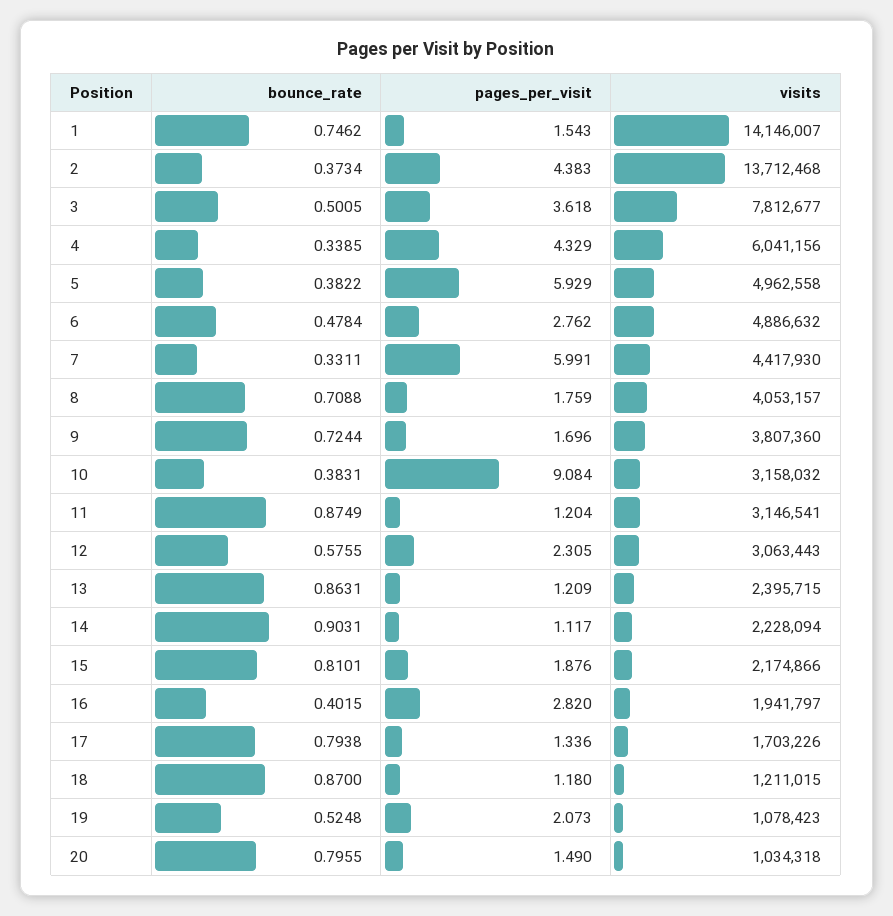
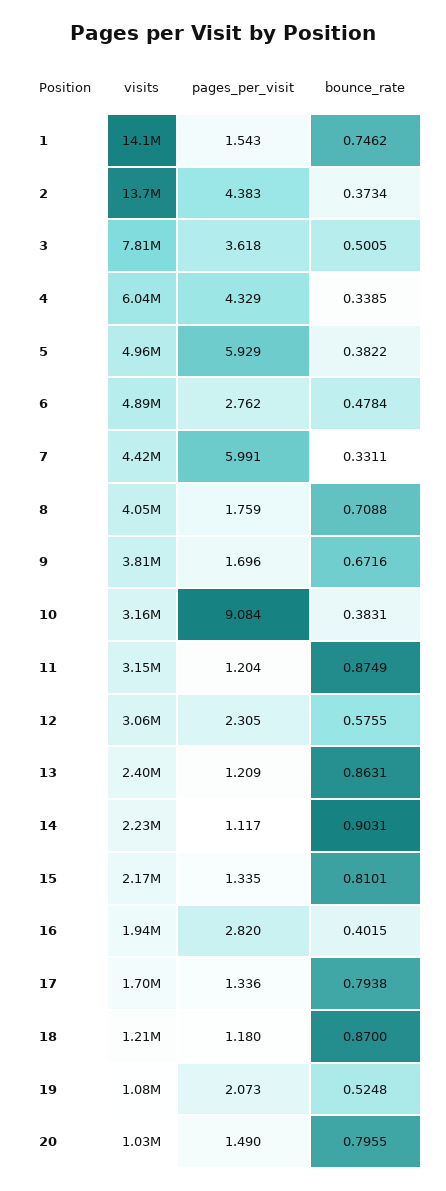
bounce_rate, 9: 0.7244 -> 0.6716
pages_per_visit, 15: 1.876 -> 1.335

